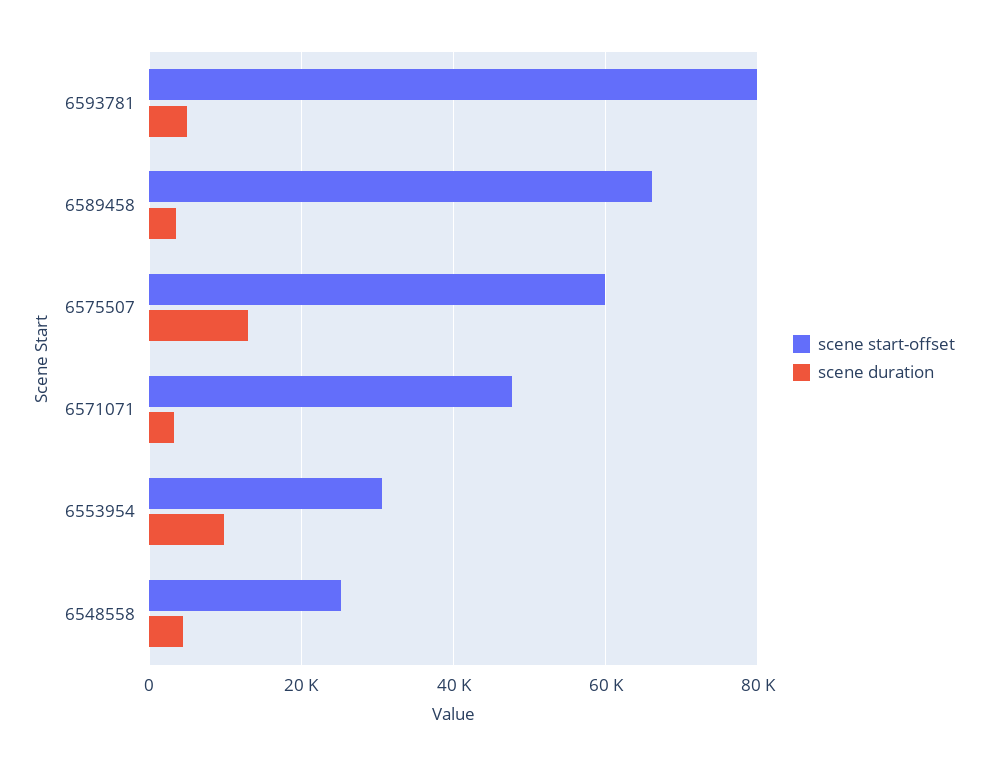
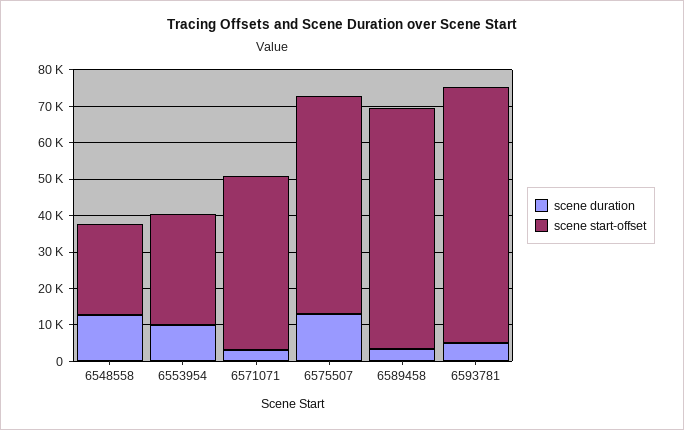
scene start-offset, 6593781: 80000 -> 70000
scene duration, 6548558: 4000 -> 12500

